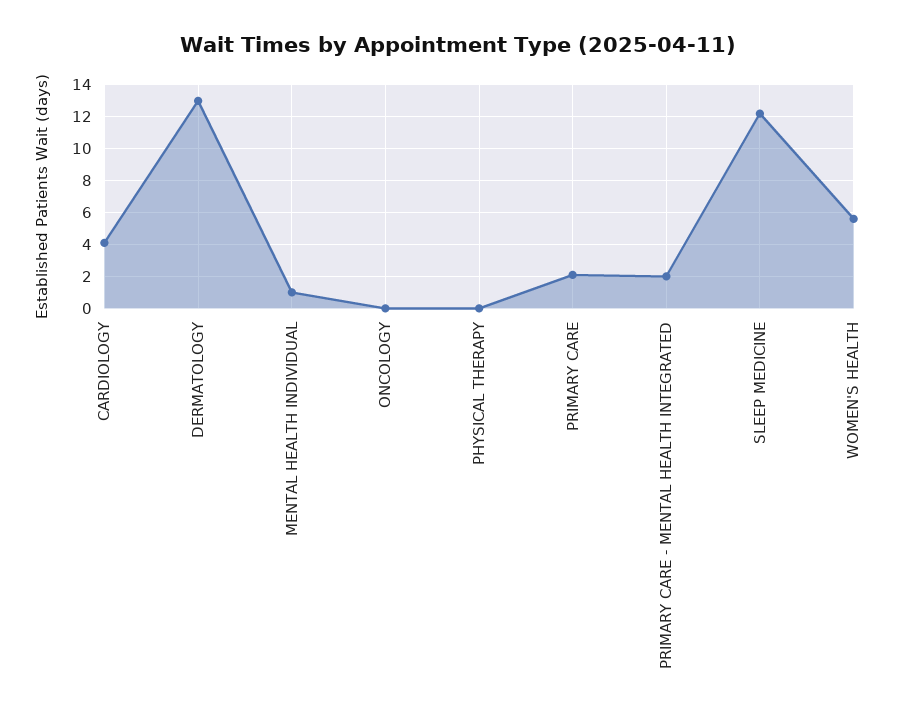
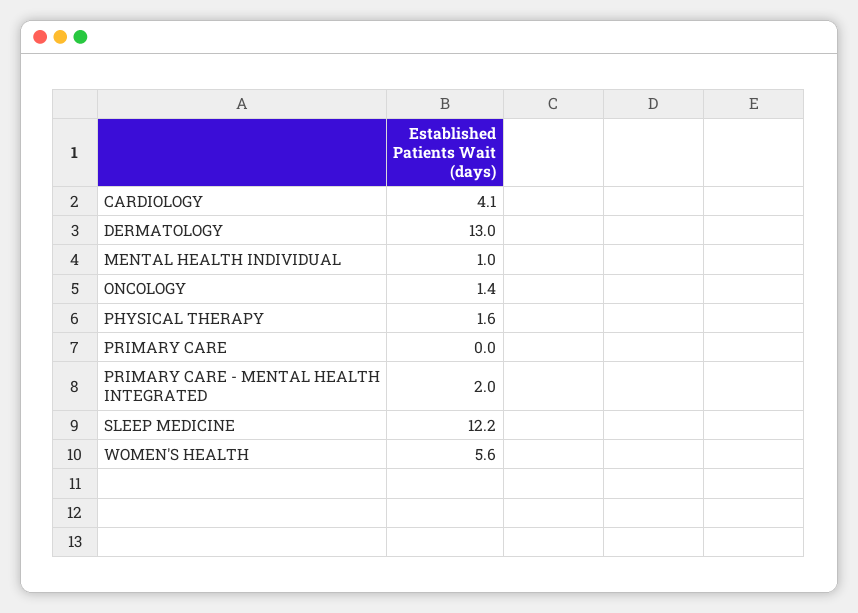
ONCOLOGY: 0 -> 1.4
PHYSICAL THERAPY: 0 -> 1.6
PRIMARY CARE: 2 -> 0

